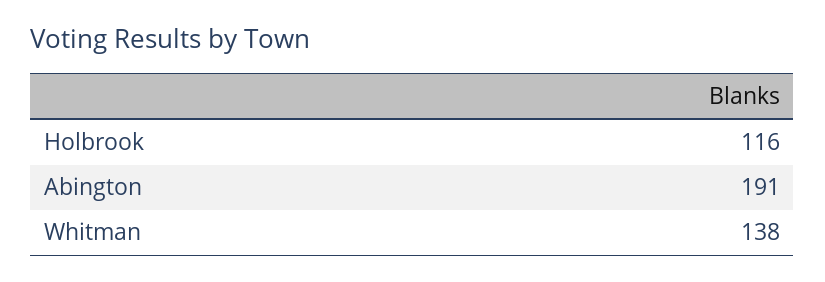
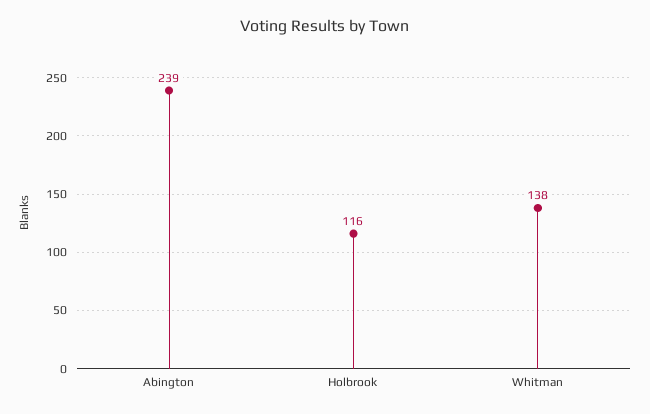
Abington: 191 -> 239

